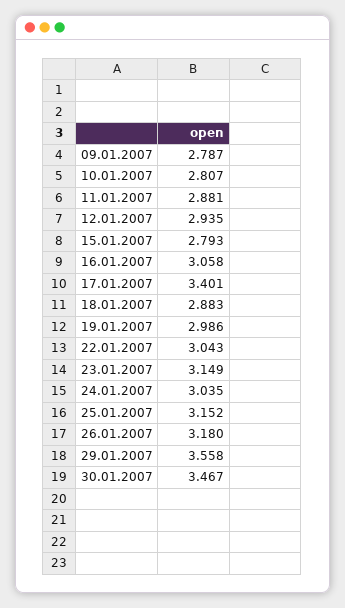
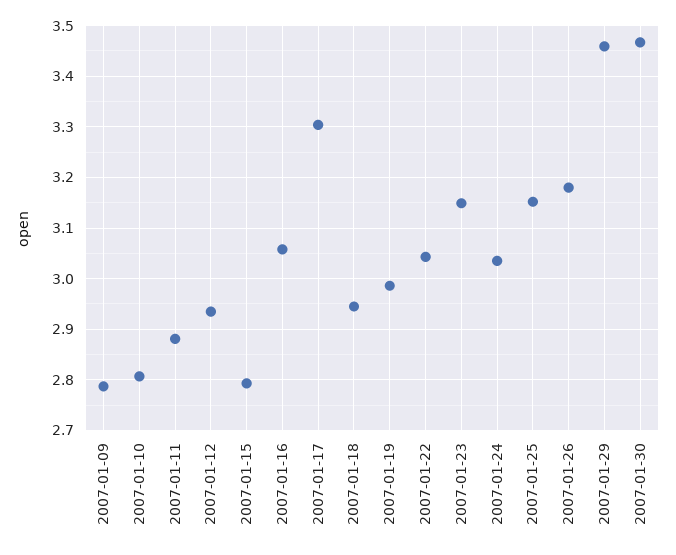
17.01.2007: 3.401 -> 3.3
18.01.2007: 2.883 -> 2.94
29.01.2007: 3.558 -> 3.46

